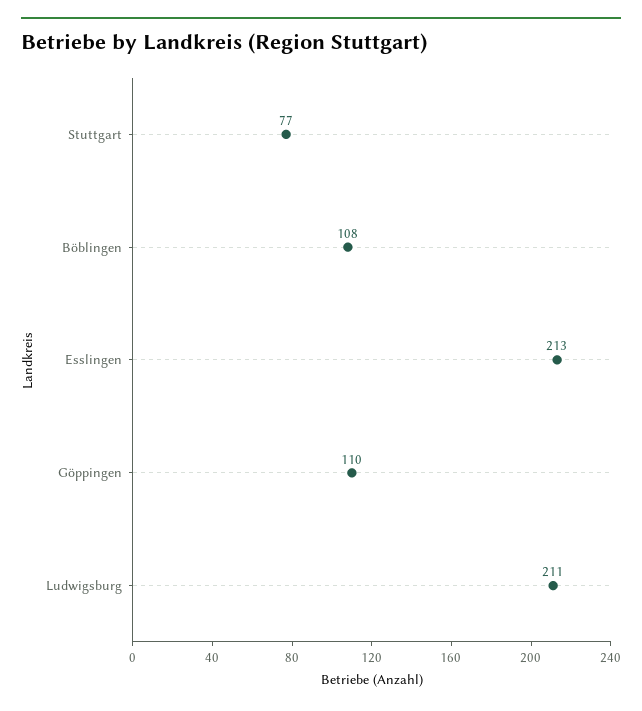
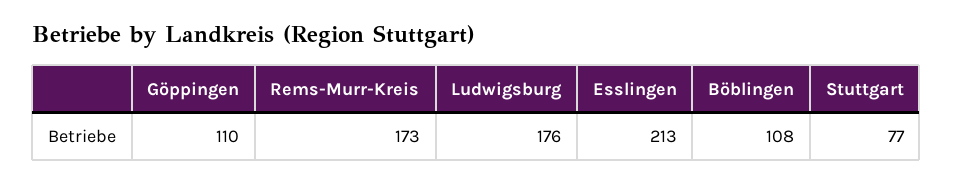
Ludwigsburg: 211 -> 176
Rems-Murr-Kreis: none -> 173

